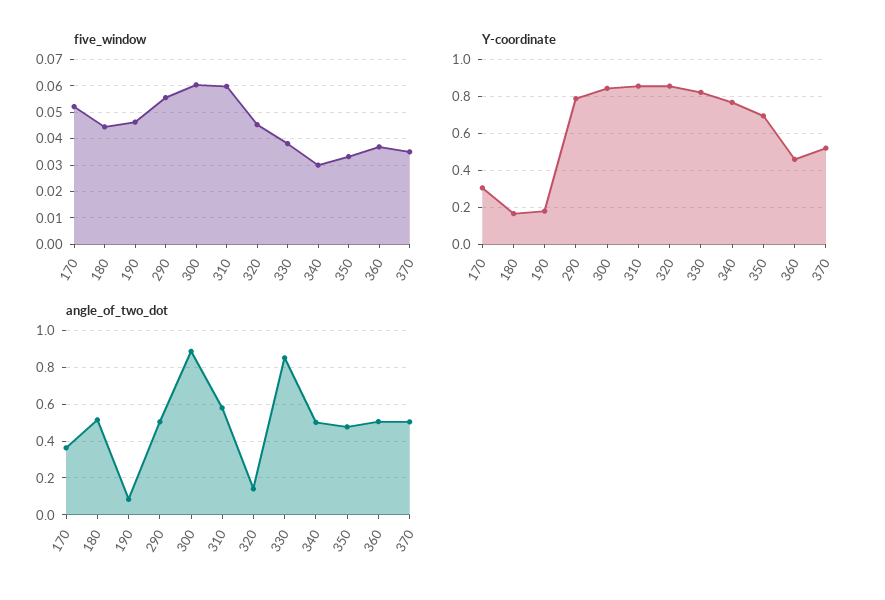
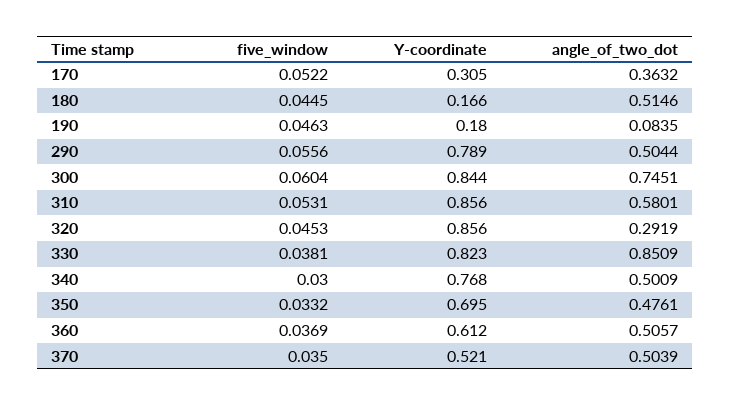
five_window, 310: 0.06 -> 0.0531
Y-coordinate, 360: 0.45 -> 0.612
angle_of_two_dot, 300: 0.9 -> 0.7451
angle_of_two_dot, 320: 0.15 -> 0.2919

